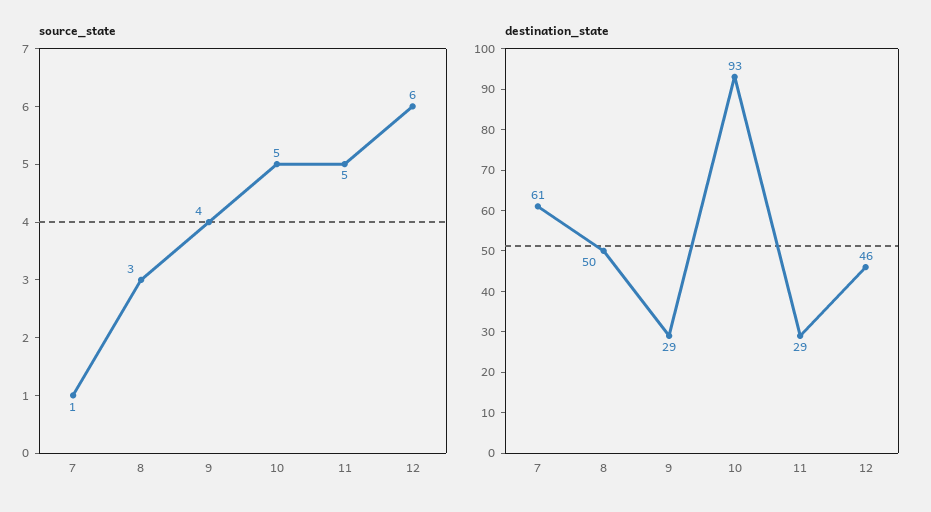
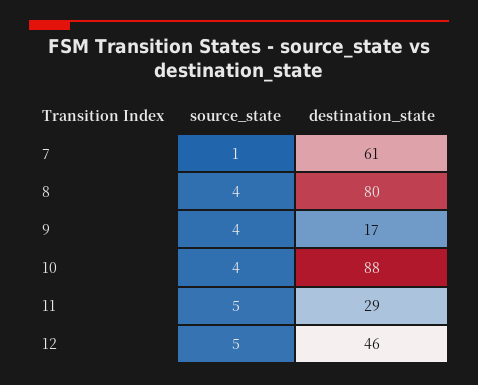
source_state, 8: 3 -> 4
source_state, 10: 5 -> 4
source_state, 12: 6 -> 5
destination_state, 8: 50 -> 80
destination_state, 9: 29 -> 17
destination_state, 10: 93 -> 88

